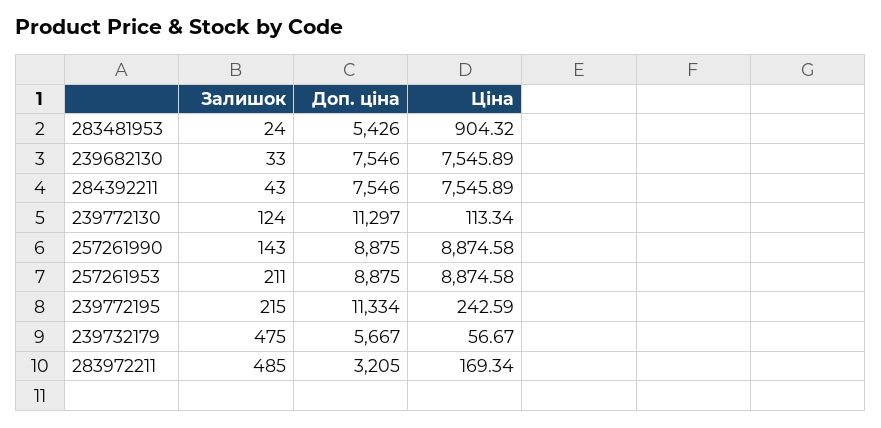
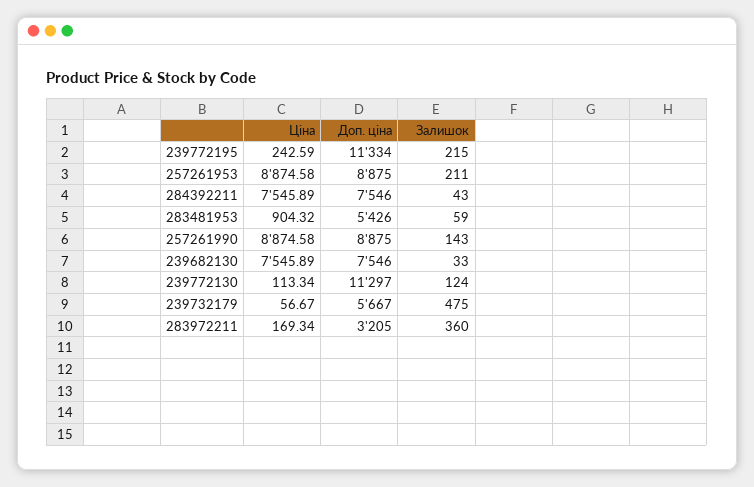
Залишок, 283481953: 24 -> 59
Залишок, 283972211: 485 -> 360

